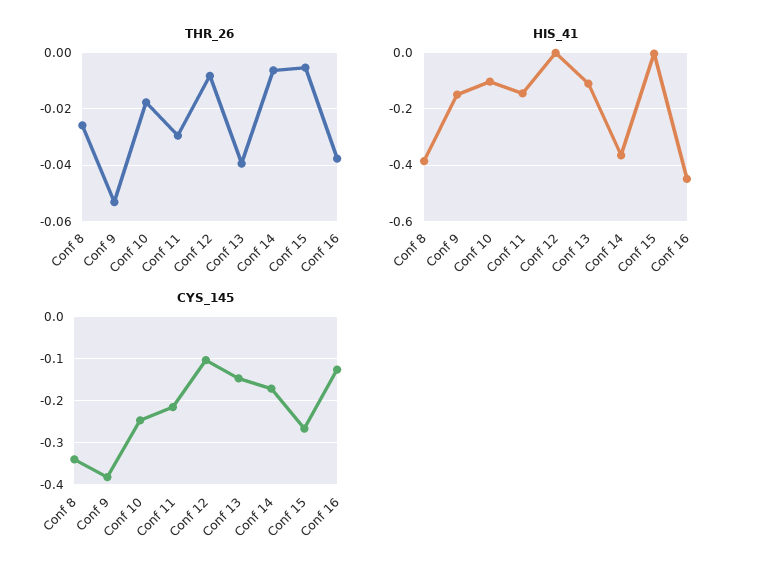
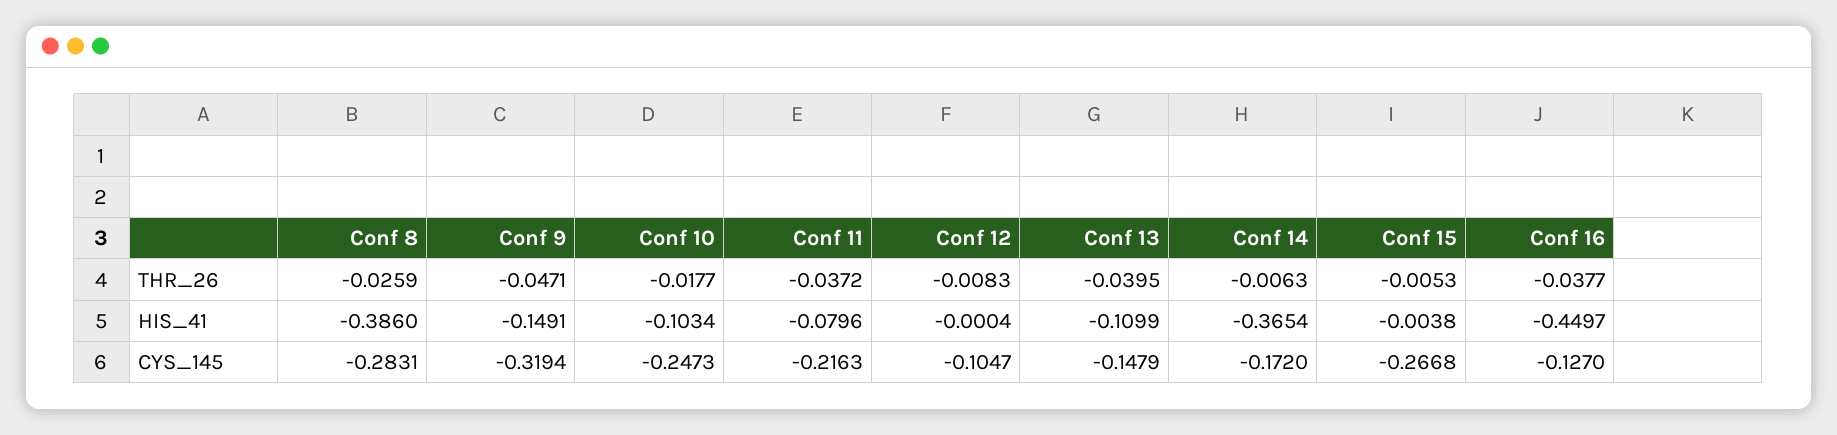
THR_26, Conf 9: -0.0525 -> -0.0471
THR_26, Conf 11: -0.03 -> -0.0372
HIS_41, Conf 11: -0.15 -> -0.0796
CYS_145, Conf 8: -0.34 -> -0.2831
CYS_145, Conf 9: -0.38 -> -0.3194

